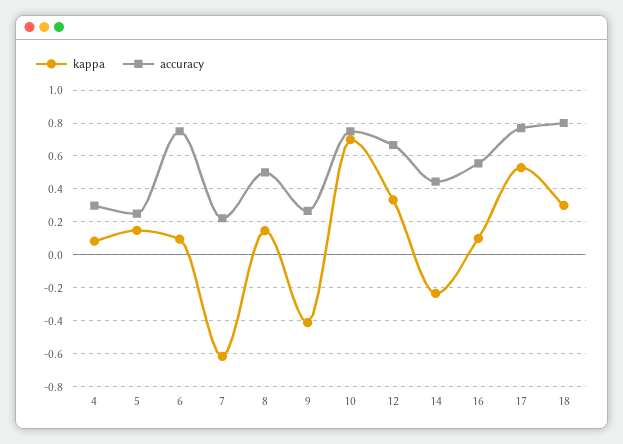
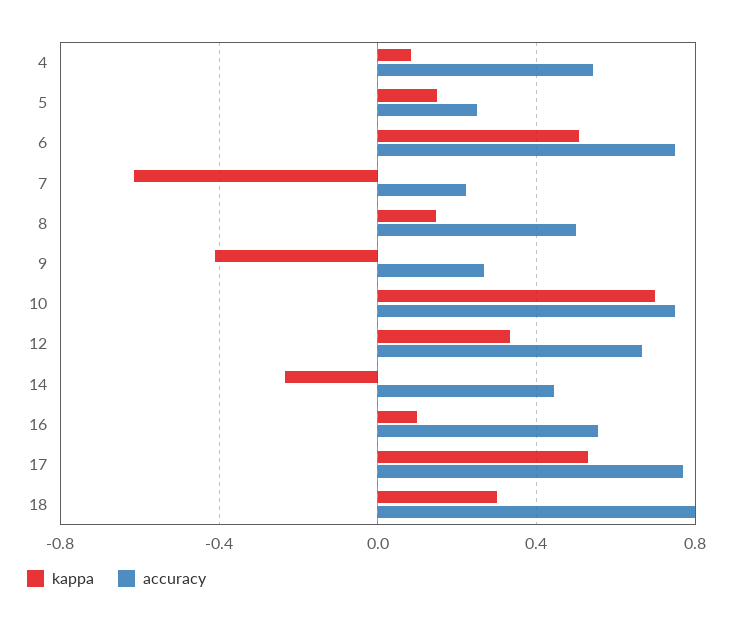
accuracy, 4: 0.3 -> 0.55
kappa, 6: 0.1 -> 0.5

